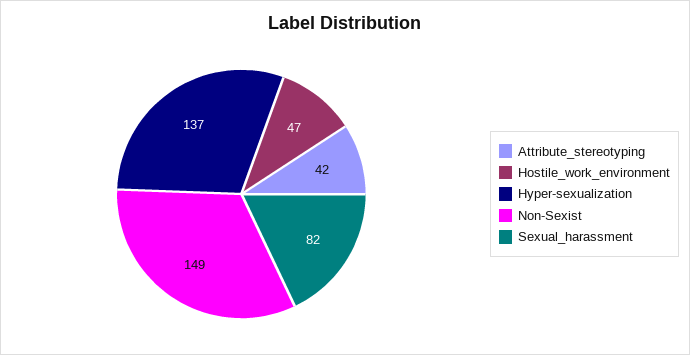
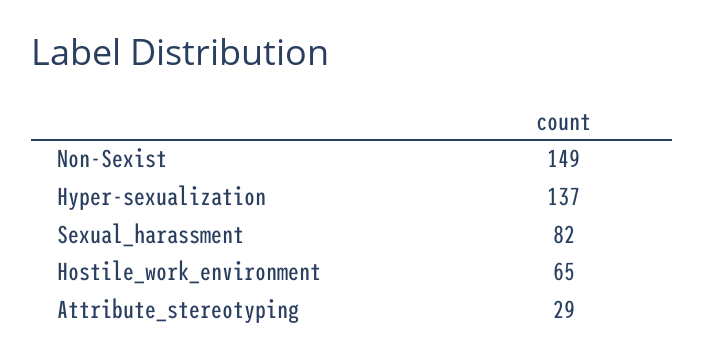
Attribute_stereotyping: 42 -> 29
Hostile_work_environment: 47 -> 65

